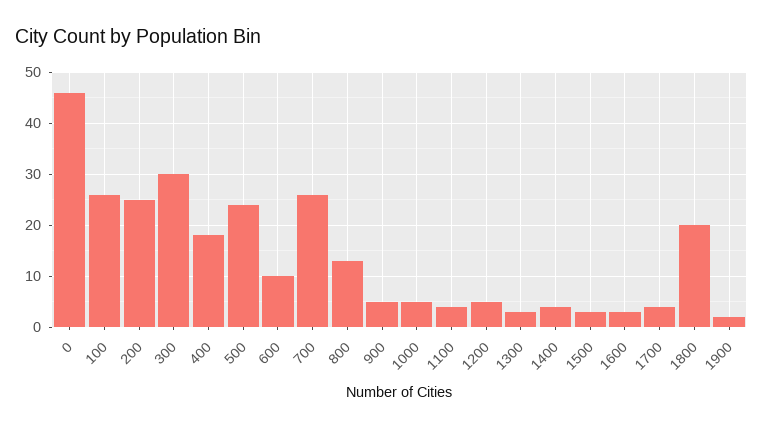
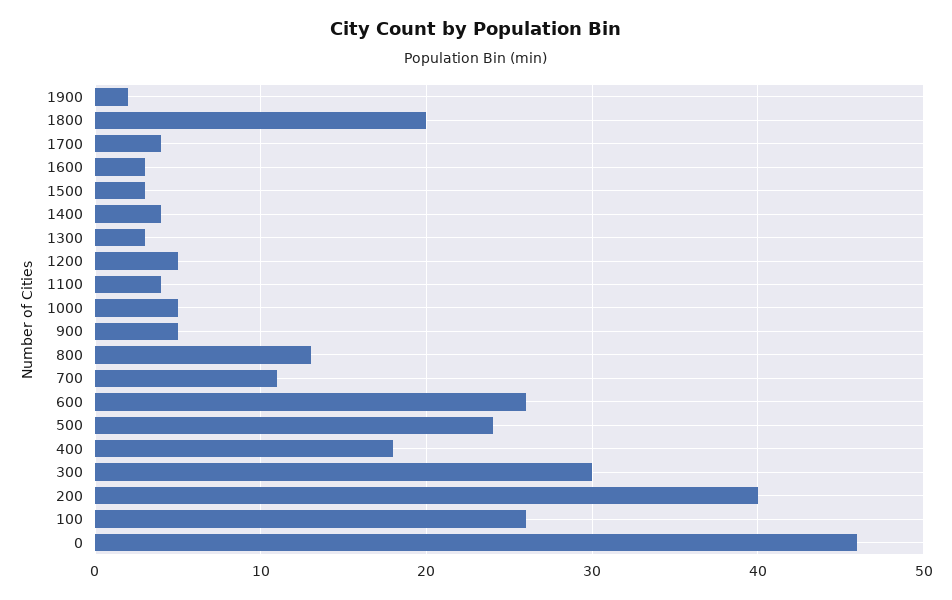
200: 25 -> 40
600: 10 -> 26
700: 25 -> 11

